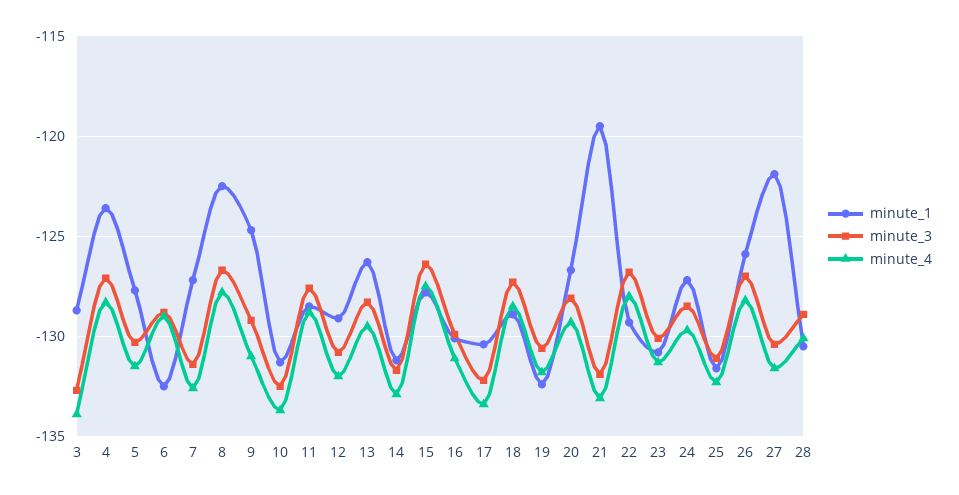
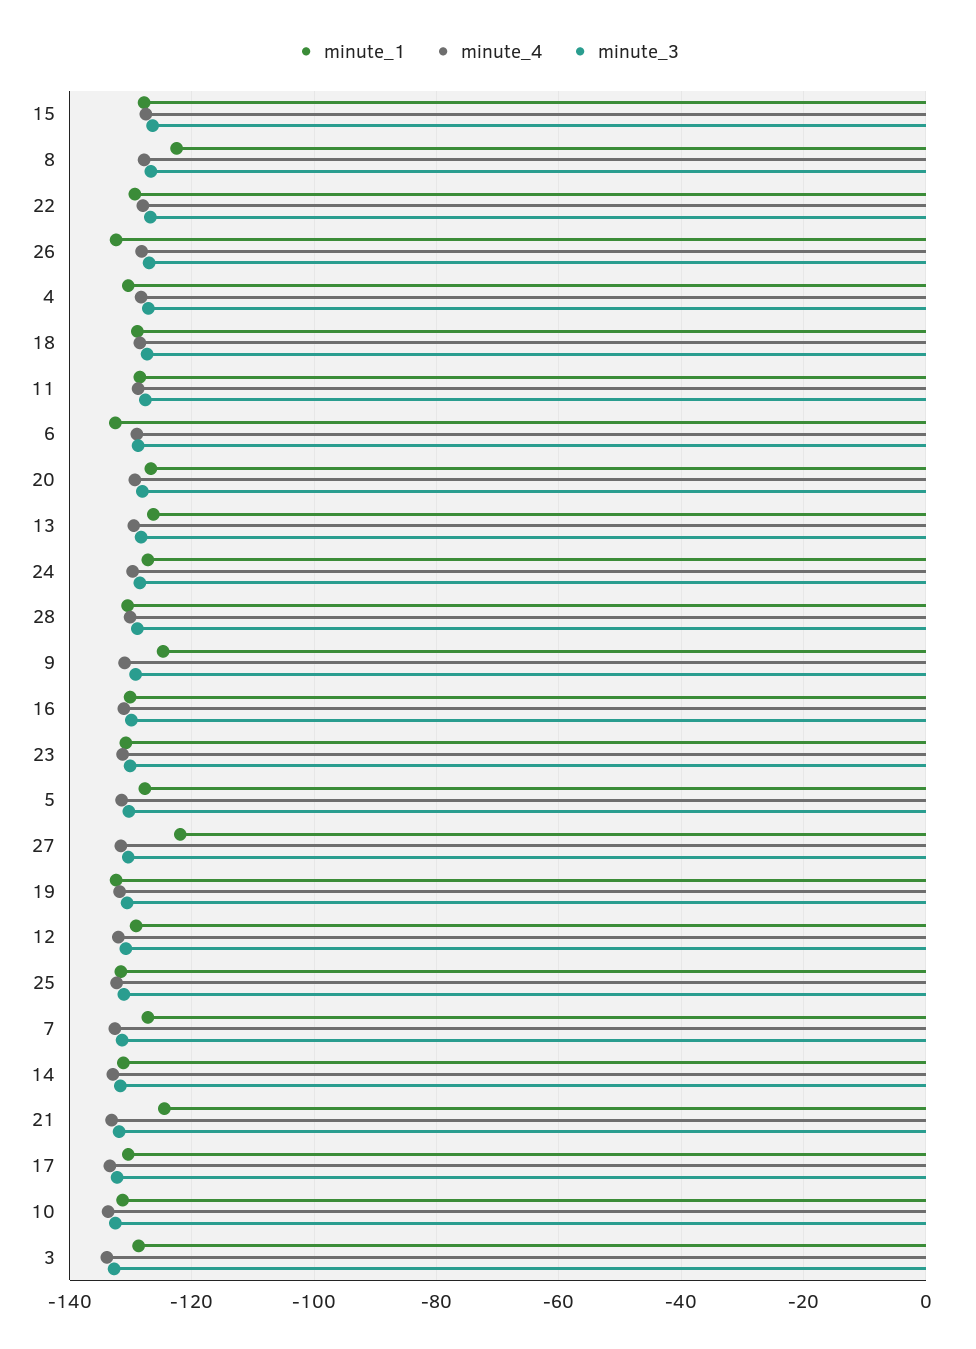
minute_1, 4: -123.5 -> -130
minute_1, 21: -119.5 -> -124
minute_1, 26: -126 -> -132

